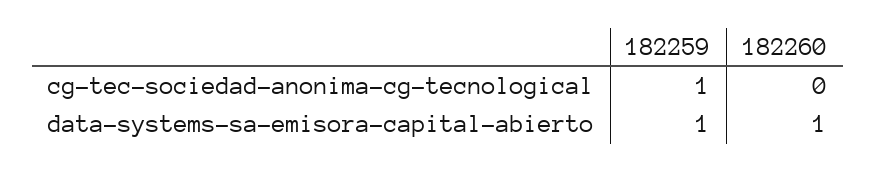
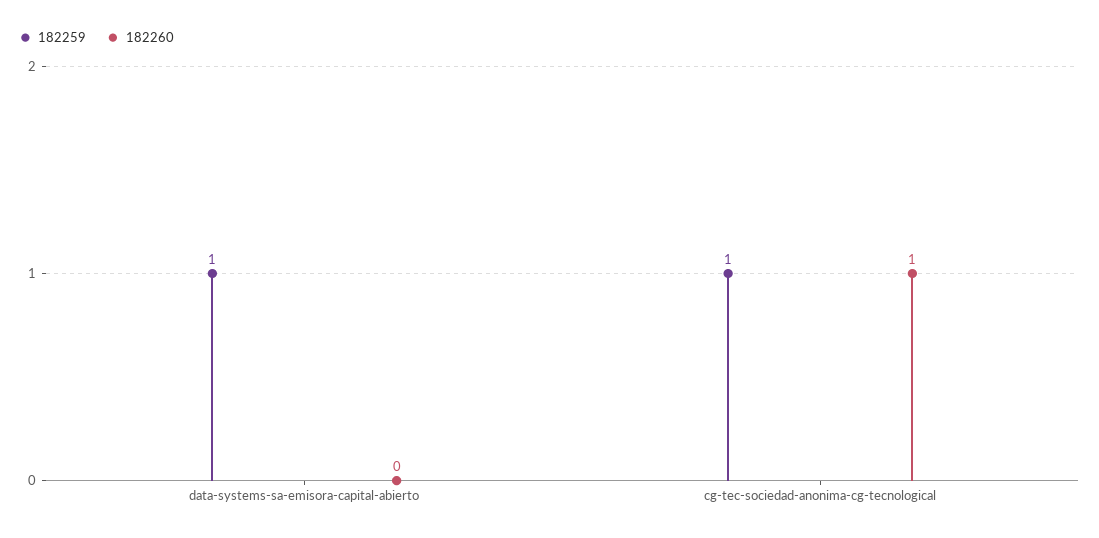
182260, cg-tec-sociedad-anonima-cg-tecnological: 0 -> 1
182260, data-systems-sa-emisora-capital-abierto: 1 -> 0

